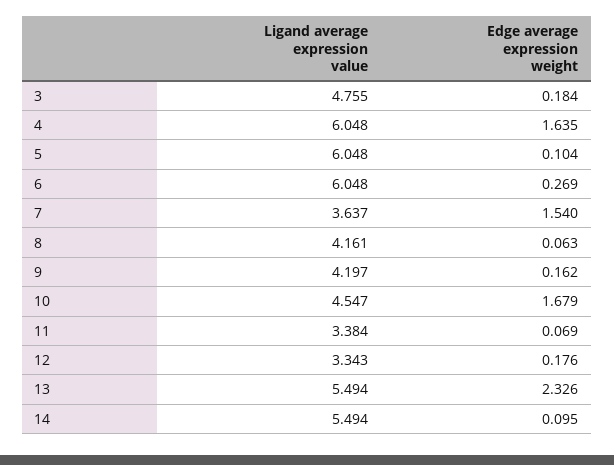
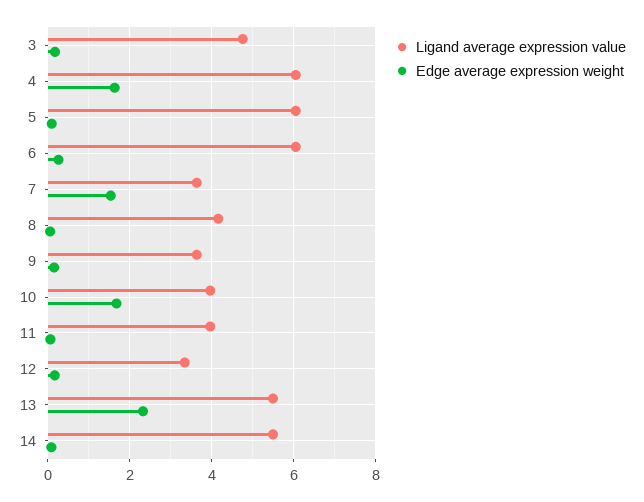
Ligand average expression value, 9: 4.197 -> 3.6
Ligand average expression value, 10: 4.547 -> 4
Ligand average expression value, 11: 3.384 -> 4

